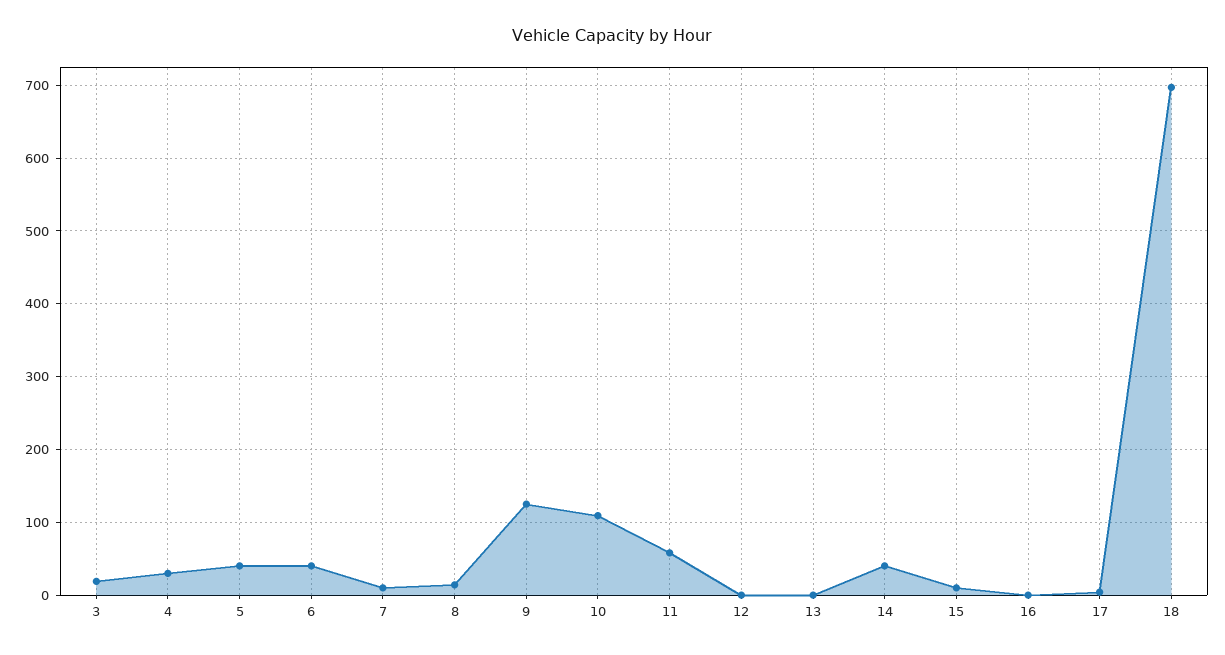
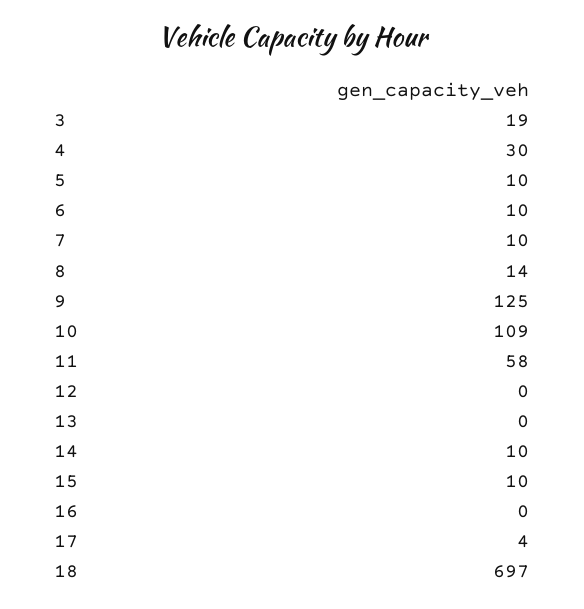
5: 40 -> 10
6: 40 -> 10
14: 40 -> 10

